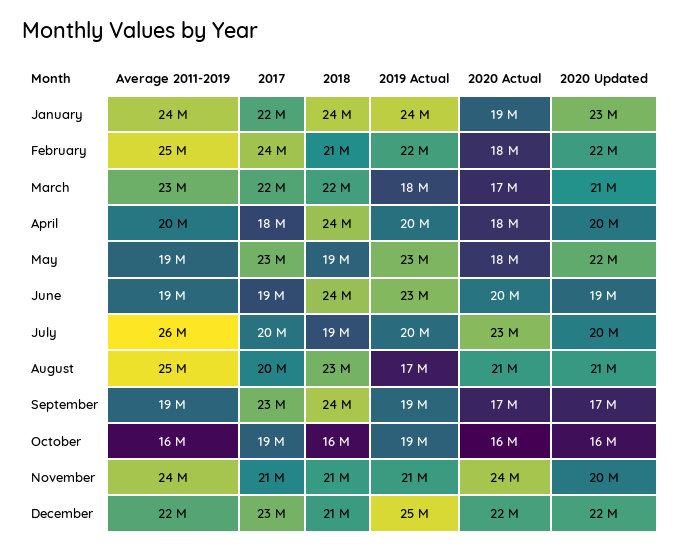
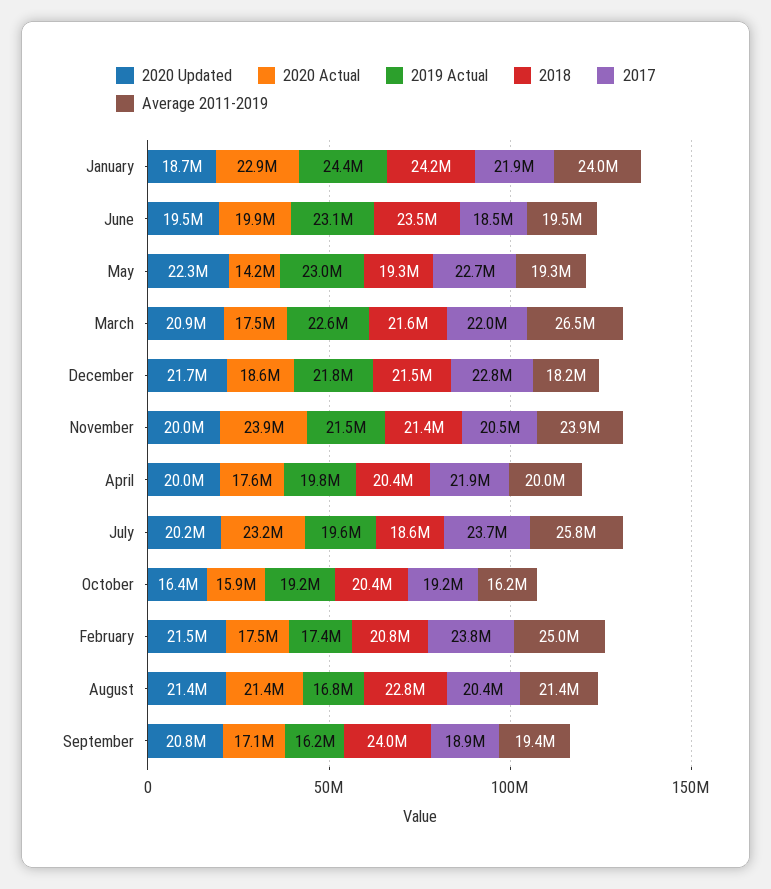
2020 Actual, January: 19000000 -> 22900000
2020 Updated, January: 23000000 -> 18700000
2019 Actual, February: 22000000 -> 17400000
Average 2011-2019, March: 23000000 -> 26500000
2019 Actual, March: 18000000 -> 22600000
2017, April: 18000000 -> 21900000
2018, April: 24000000 -> 20400000
2020 Actual, May: 18000000 -> 14200000
2017, July: 20000000 -> 23700000
Average 2011-2019, August: 25000000 -> 21400000
2017, September: 23000000 -> 18900000
2019 Actual, September: 19000000 -> 16200000
2020 Updated, September: 17000000 -> 20800000
2018, October: 16000000 -> 20400000
Average 2011-2019, December: 22000000 -> 18200000
2019 Actual, December: 25000000 -> 21800000
2020 Actual, December: 22000000 -> 18600000

